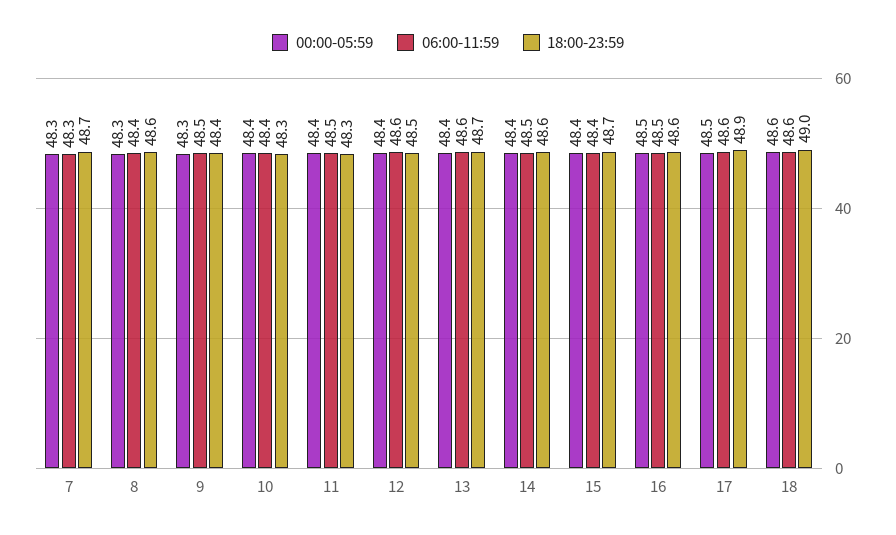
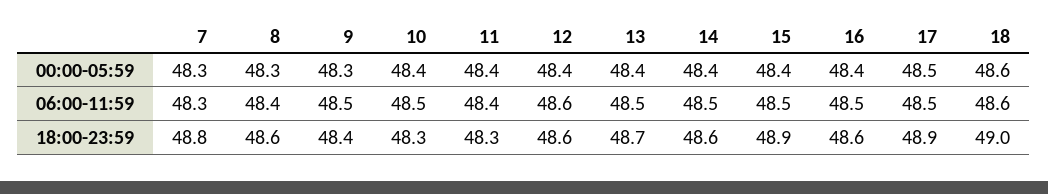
18:00-23:59, 7: 48.7 -> 48.8
06:00-11:59, 10: 48.4 -> 48.5
06:00-11:59, 11: 48.5 -> 48.4
18:00-23:59, 12: 48.5 -> 48.6
06:00-11:59, 13: 48.6 -> 48.5
06:00-11:59, 15: 48.4 -> 48.5
18:00-23:59, 15: 48.7 -> 48.9
00:00-05:59, 16: 48.5 -> 48.4
06:00-11:59, 17: 48.6 -> 48.5

